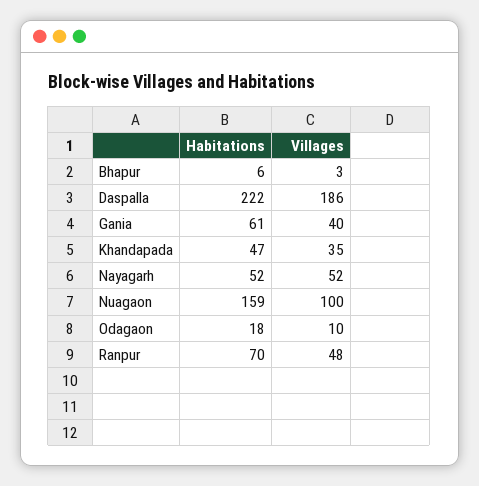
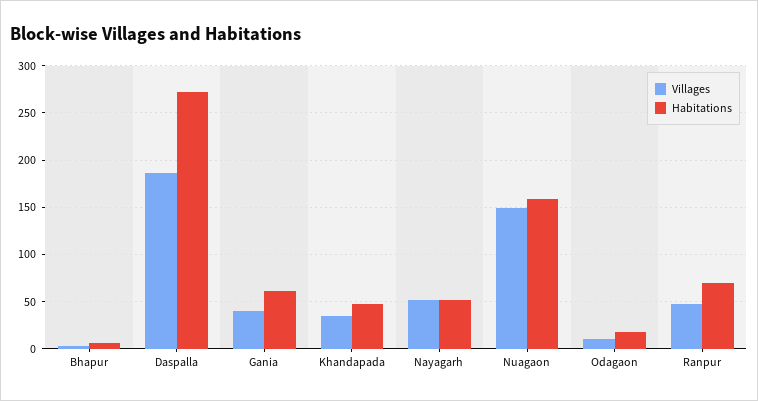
Habitations, Daspalla: 222 -> 270
Villages, Nuagaon: 100 -> 150

